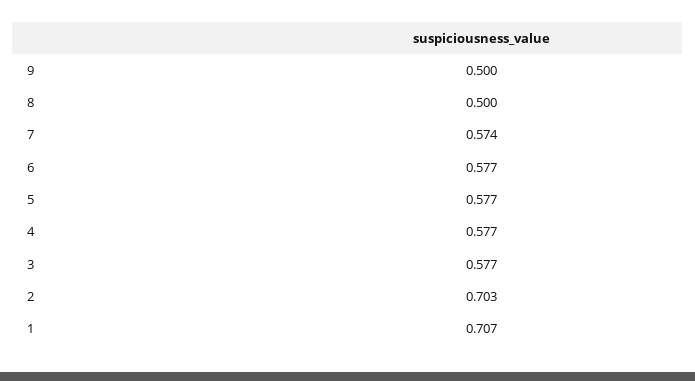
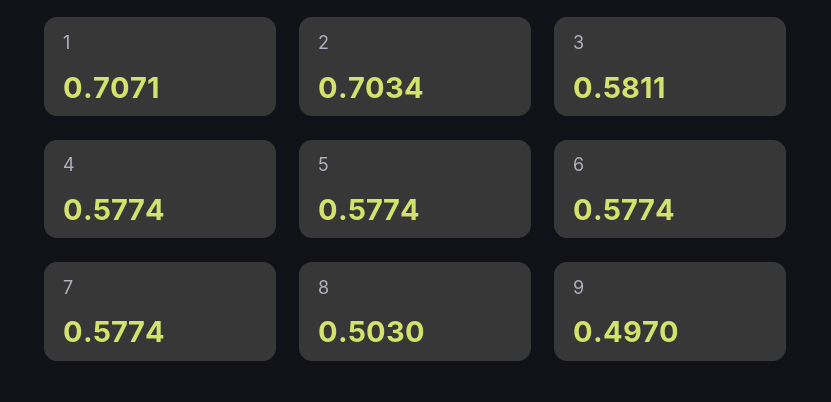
9: 0.5 -> 0.497
8: 0.5 -> 0.503
7: 0.574 -> 0.5774
3: 0.577 -> 0.5811

